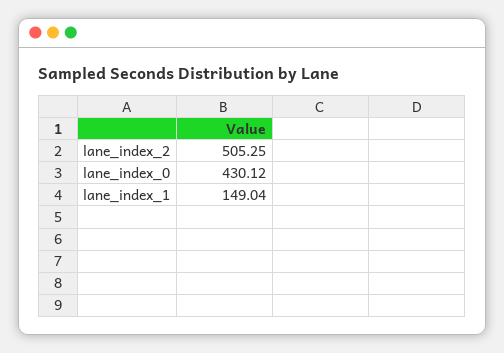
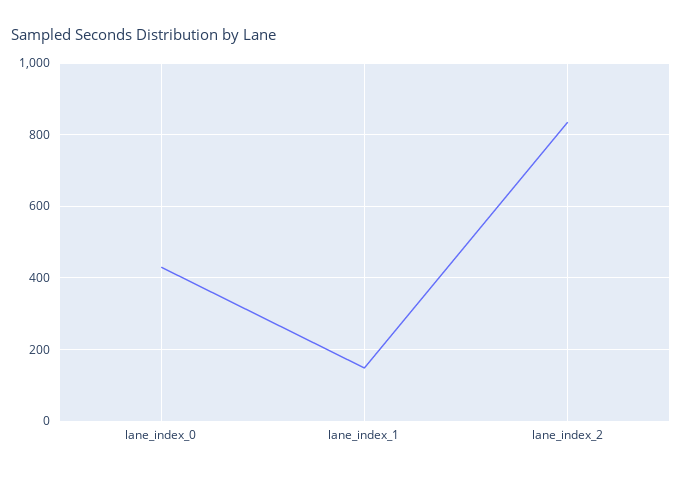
lane_index_2: 505.25 -> 840

